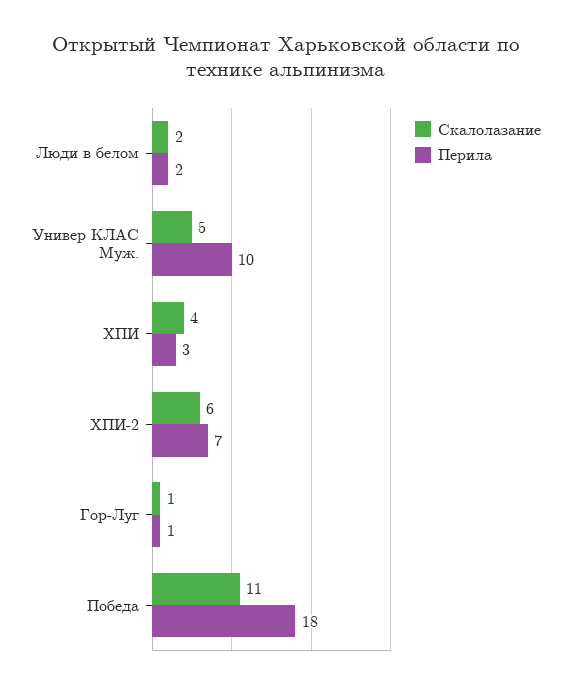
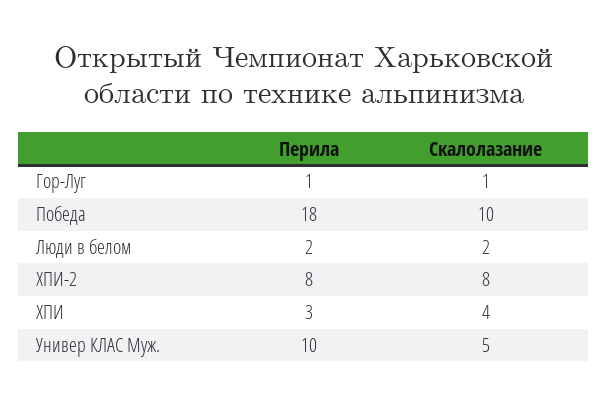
Скалолазание, ХПИ-2: 6 -> 8
Перила, ХПИ-2: 7 -> 8
Скалолазание, Победа: 11 -> 10

